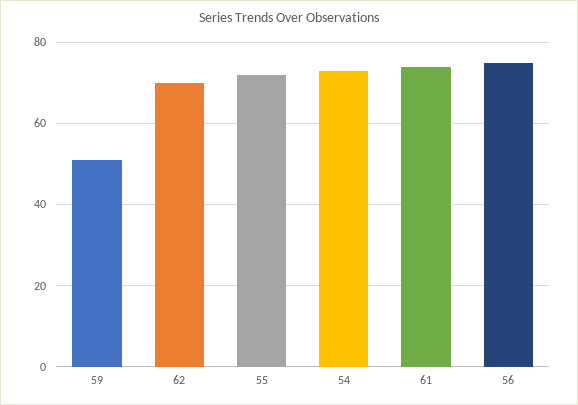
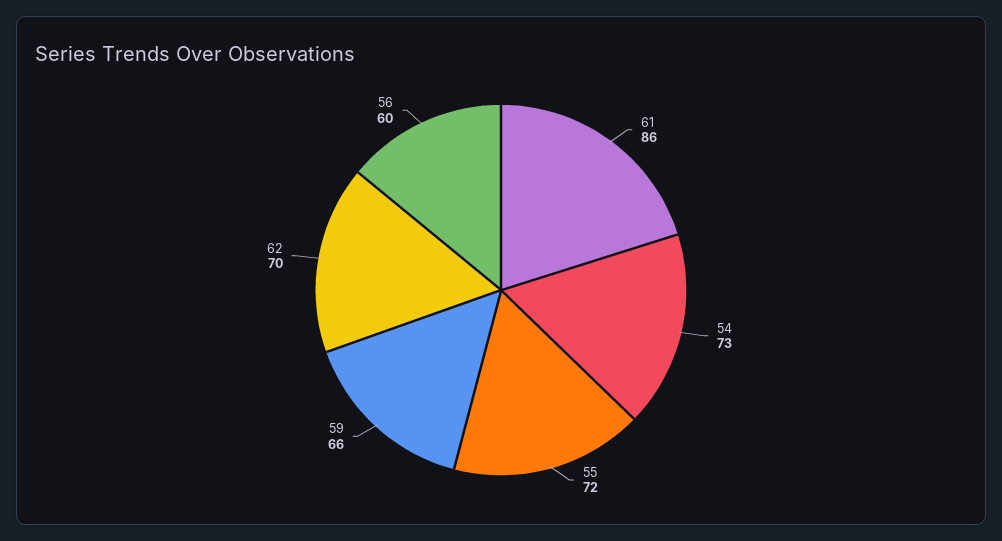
59: 50 -> 66
61: 75 -> 86
56: 75 -> 60

